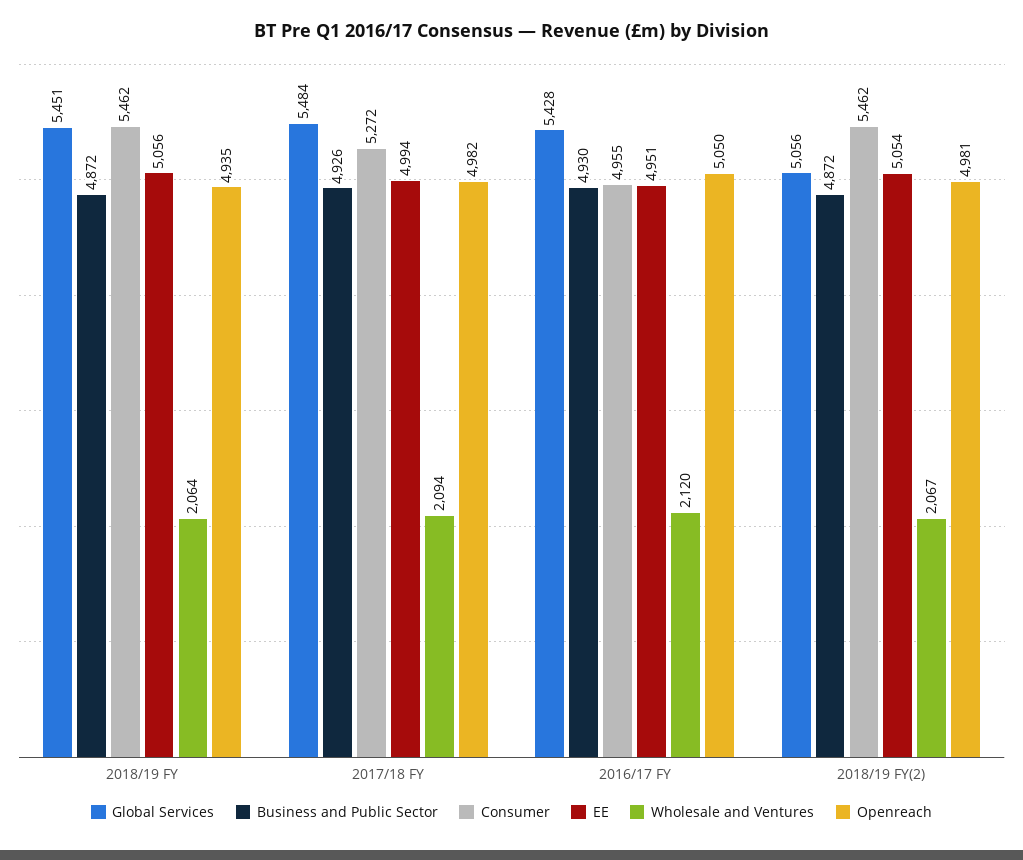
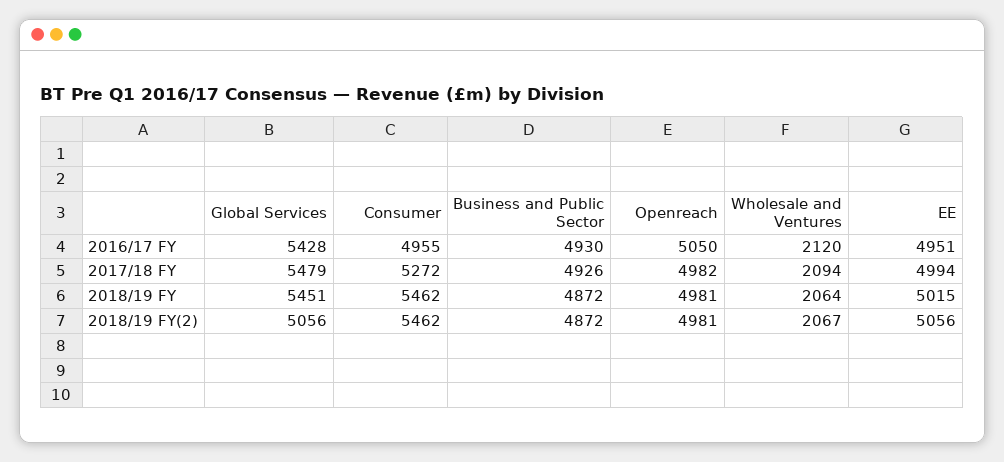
EE, 2018/19 FY: 5056 -> 5015
Openreach, 2018/19 FY: 4935 -> 4981
Global Services, 2017/18 FY: 5484 -> 5479
EE, 2018/19 FY(2): 5054 -> 5056

